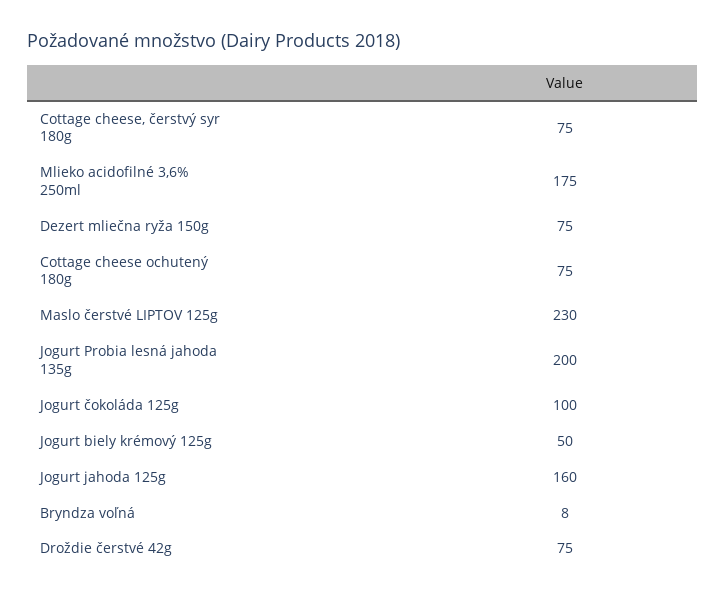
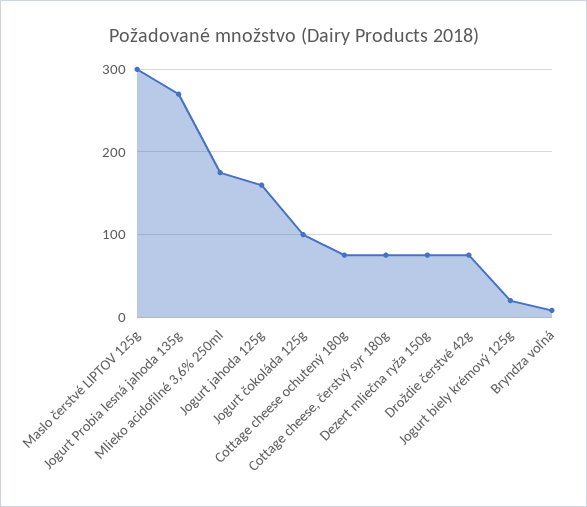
Maslo čerstvé LIPTOV 125g: 230 -> 300
Jogurt Probia lesná jahoda 135g: 200 -> 270
Jogurt biely krémový 125g: 50 -> 20

